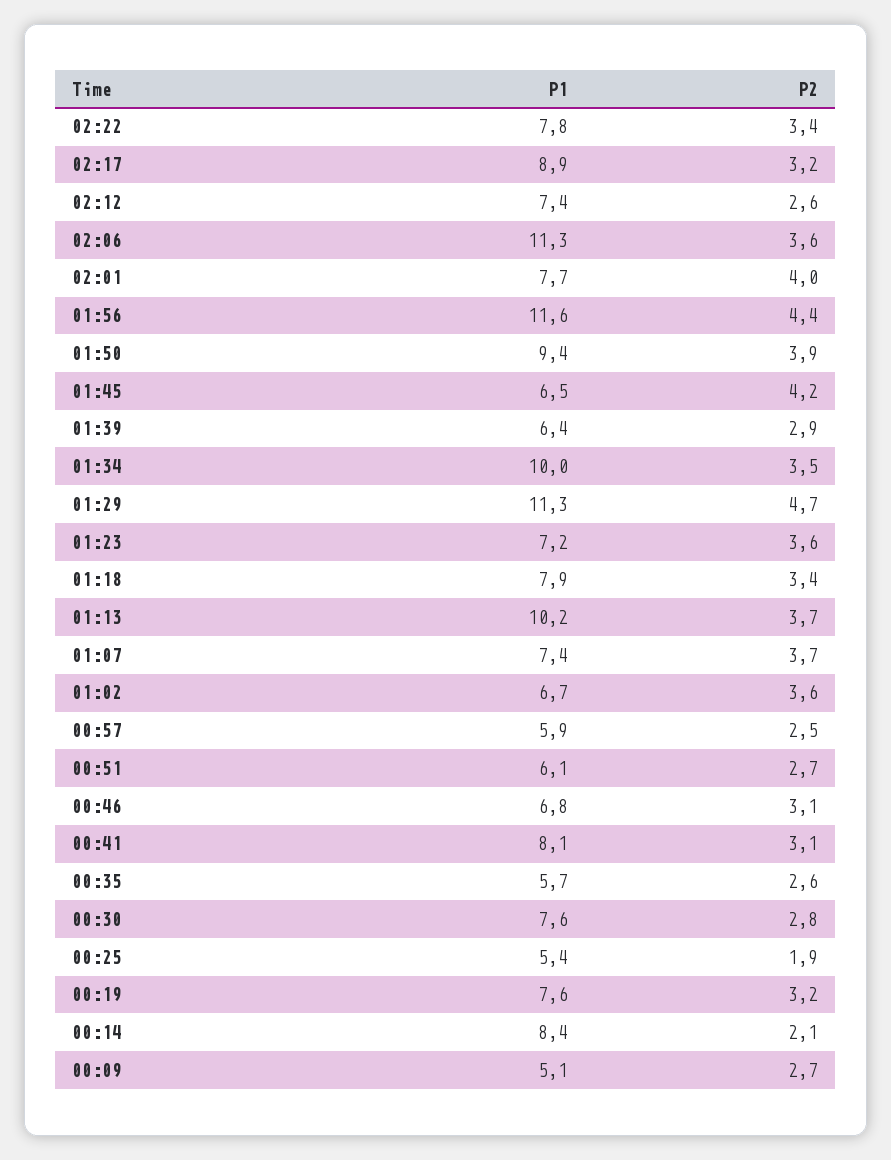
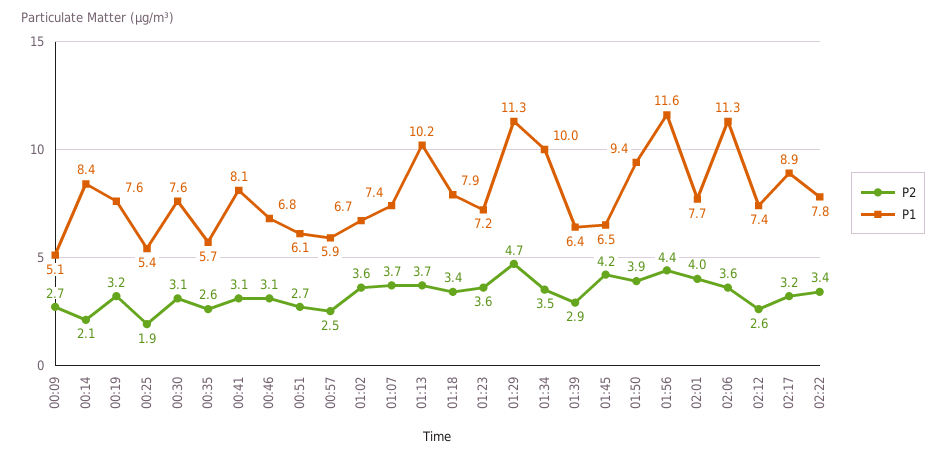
P2, 00:30: 2.8 -> 3.1

